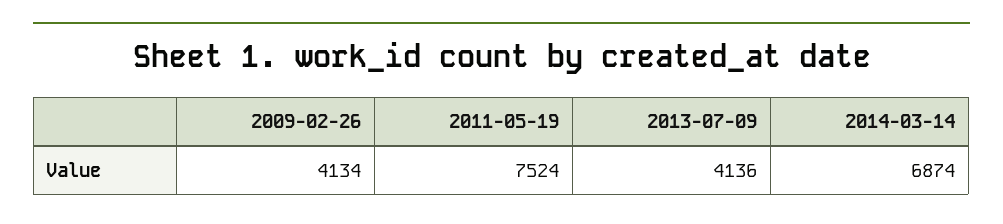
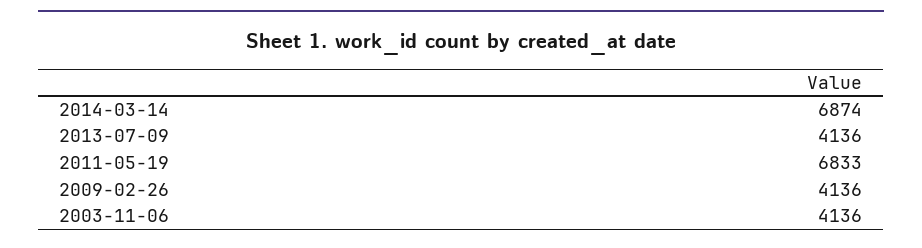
2009-02-26: 4134 -> 4136
2011-05-19: 7524 -> 6833
2003-11-06: none -> 4136

